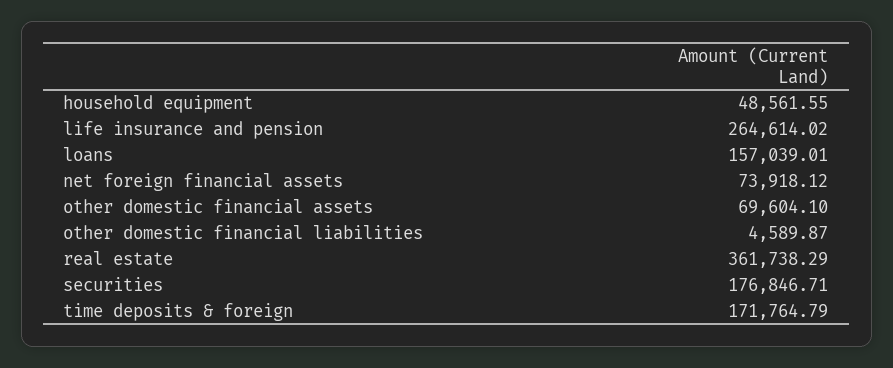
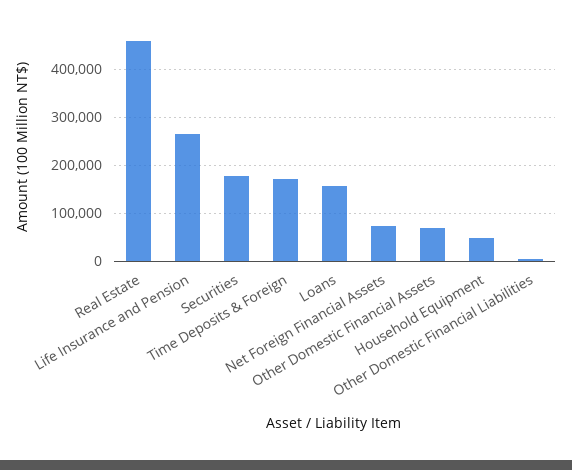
real estate: 361738.29 -> 460000

